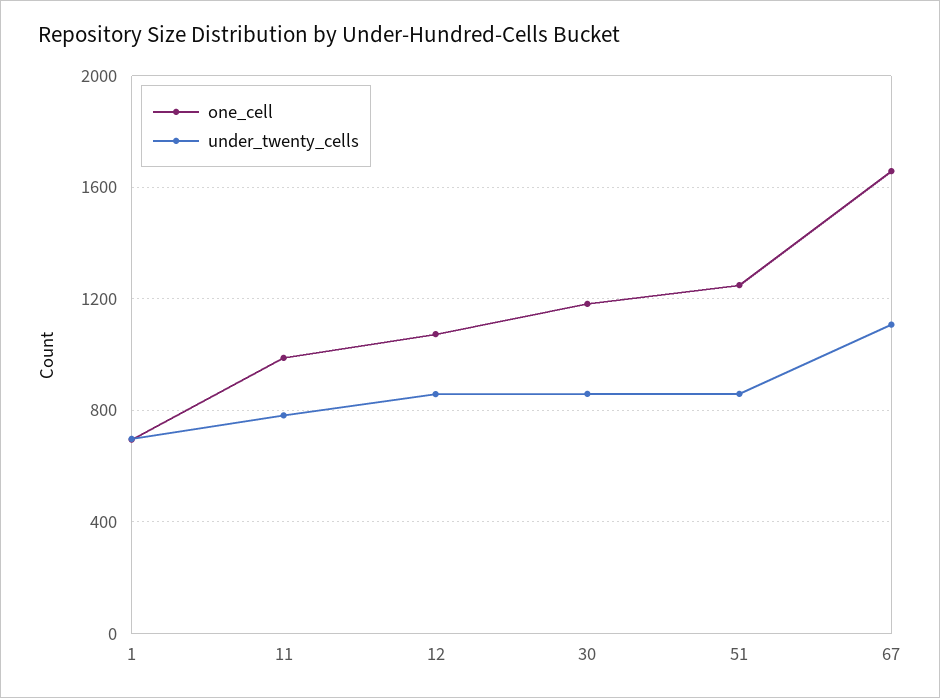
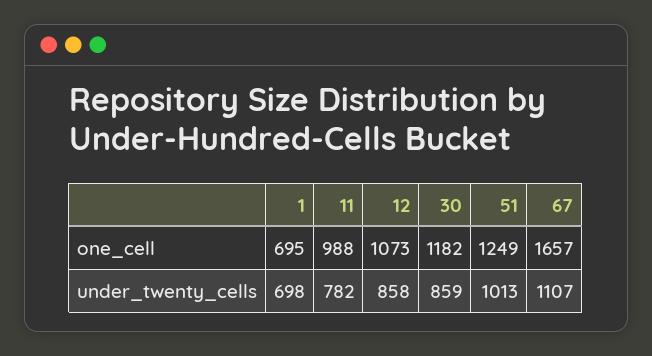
under_twenty_cells, 51: 850 -> 1013

